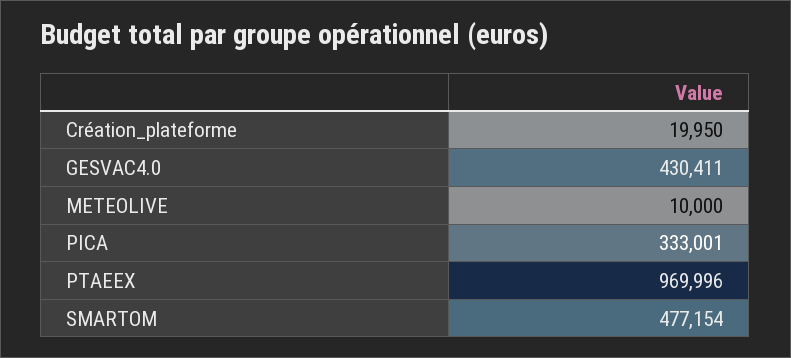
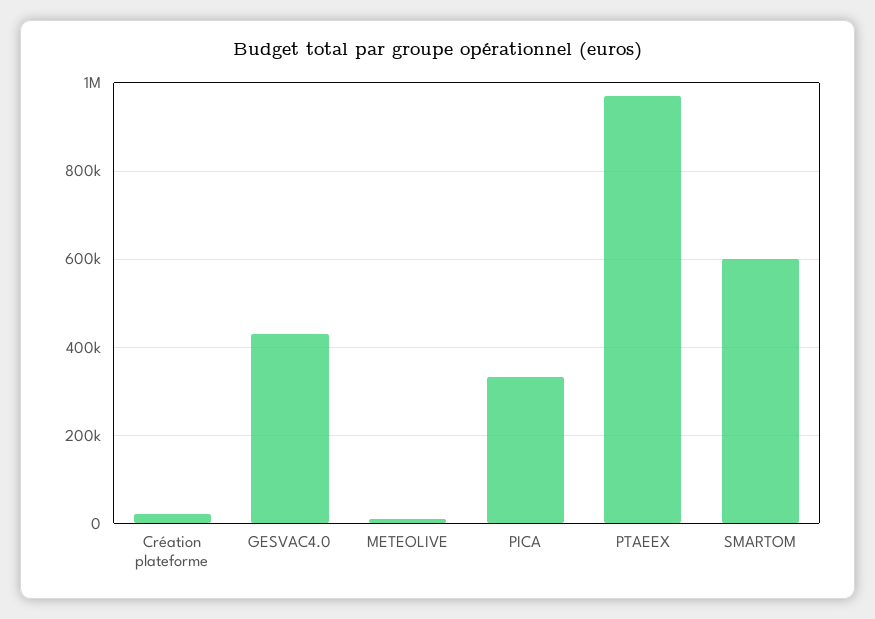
SMARTOM: 477154 -> 600000

